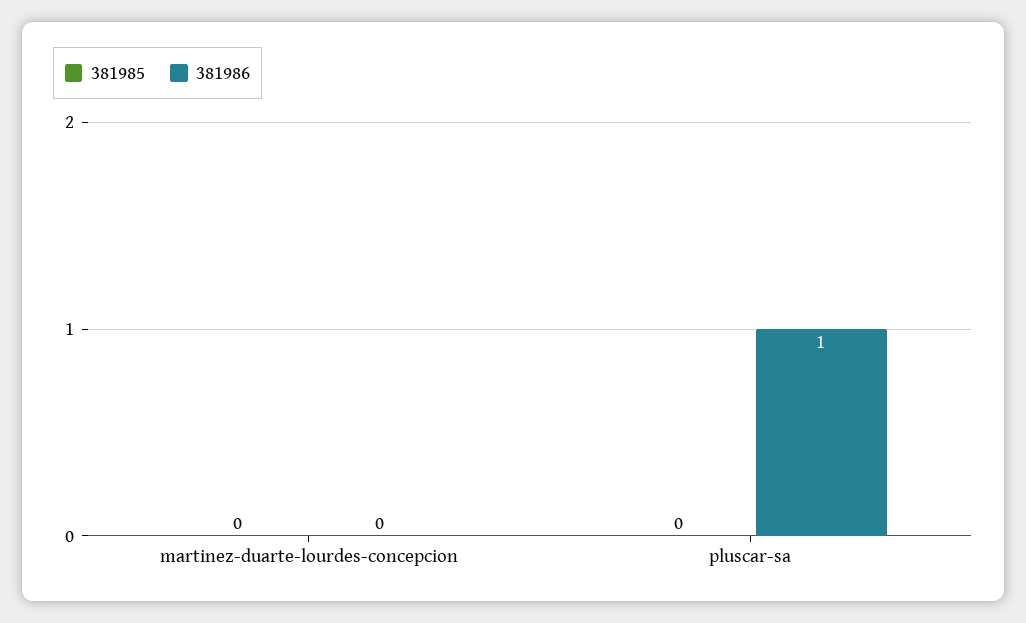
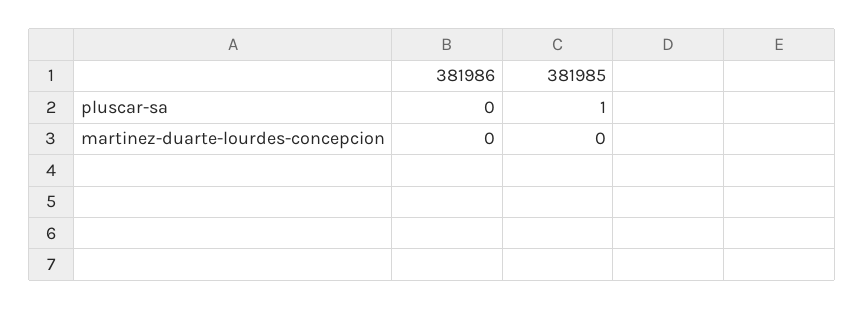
381985, pluscar-sa: 0 -> 1
381986, pluscar-sa: 1 -> 0

